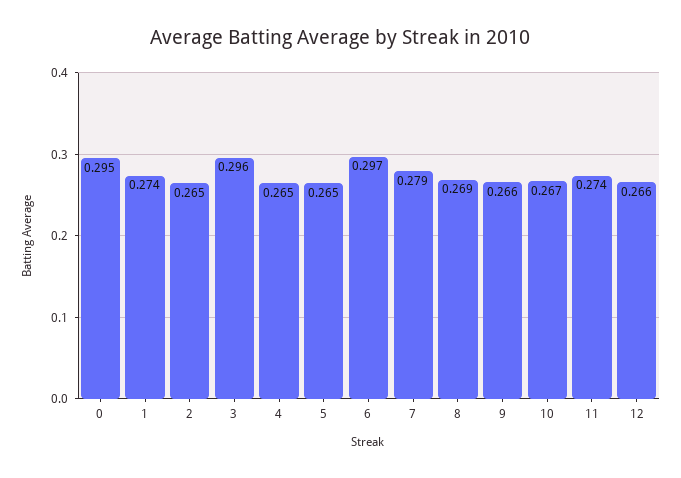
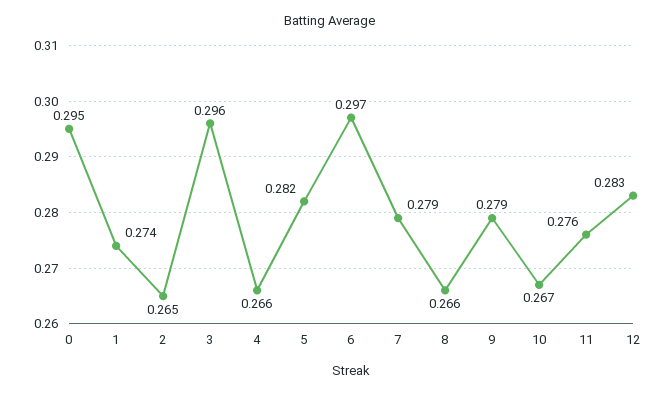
4: 0.265 -> 0.266
5: 0.265 -> 0.282
8: 0.269 -> 0.266
9: 0.266 -> 0.279
11: 0.274 -> 0.276
12: 0.266 -> 0.283

